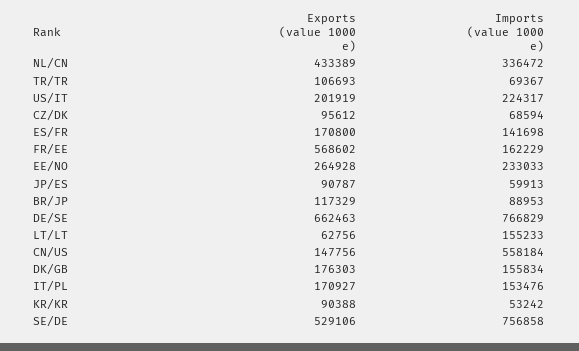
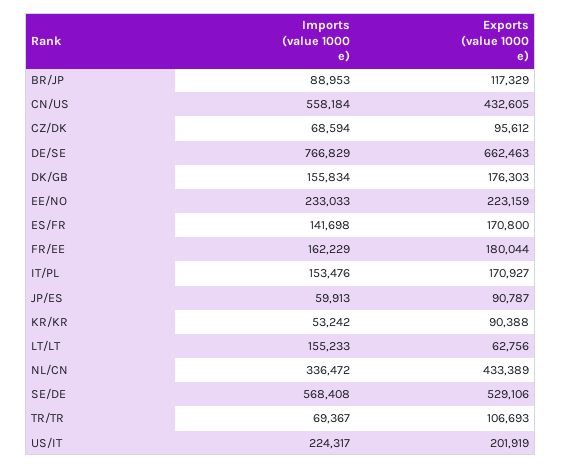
Exports (value 1000 e), FR/EE: 568602 -> 180044
Exports (value 1000 e), EE/NO: 264928 -> 223159
Exports (value 1000 e), CN/US: 147756 -> 432605
Imports (value 1000 e), SE/DE: 756858 -> 568408

